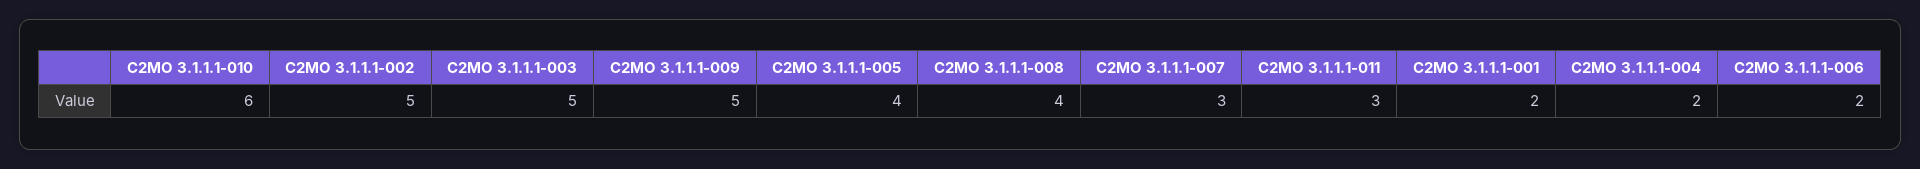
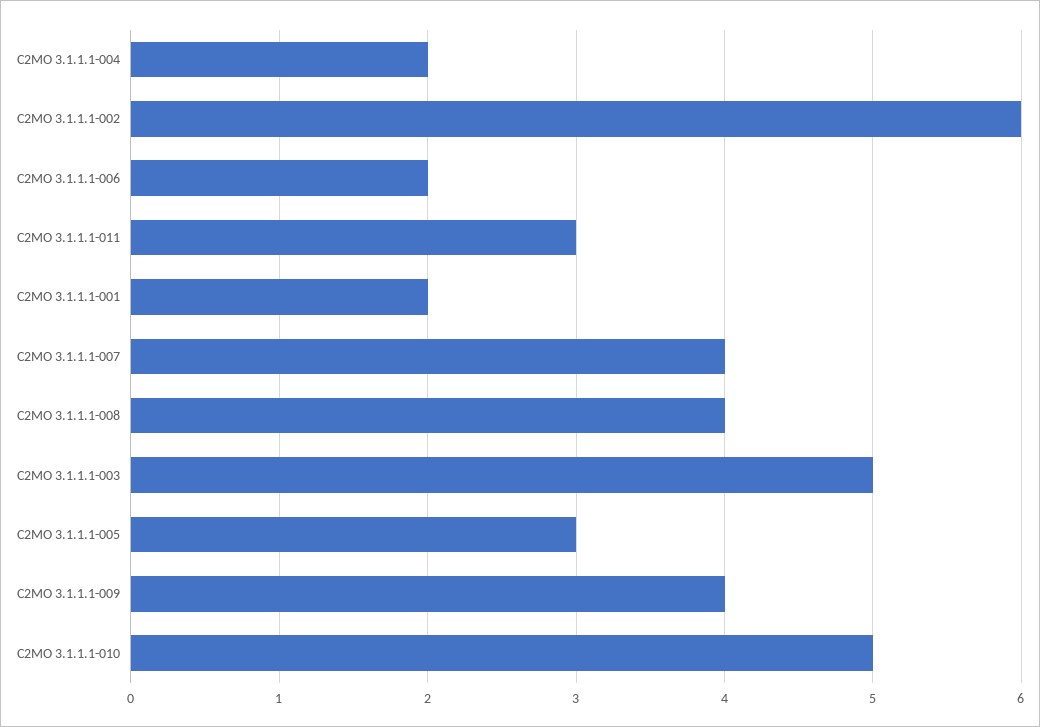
C2MO 3.1.1.1-010: 6 -> 5
C2MO 3.1.1.1-002: 5 -> 6
C2MO 3.1.1.1-009: 5 -> 4
C2MO 3.1.1.1-005: 4 -> 3
C2MO 3.1.1.1-007: 3 -> 4

